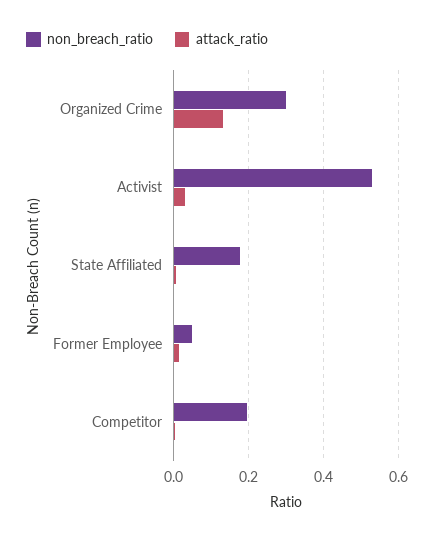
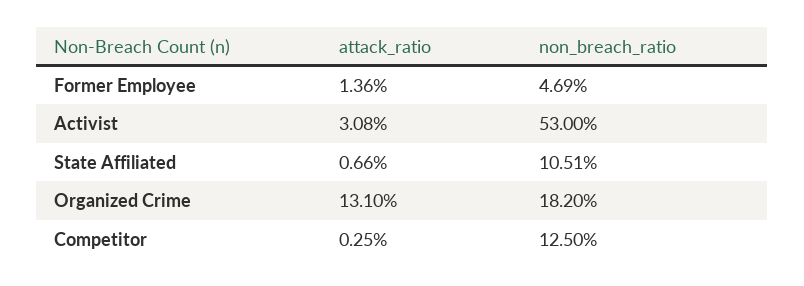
non_breach_ratio, Organized Crime: 0.3 -> 0.182
non_breach_ratio, State Affiliated: 0.18 -> 0.1051
non_breach_ratio, Competitor: 0.2 -> 0.125

